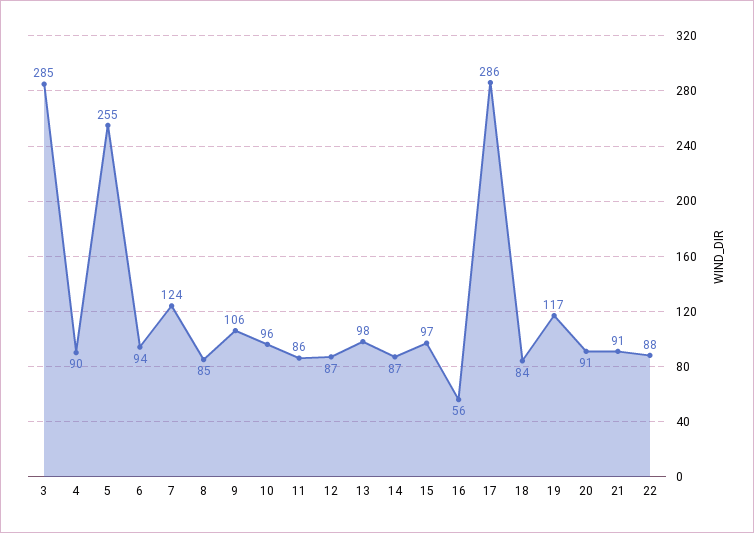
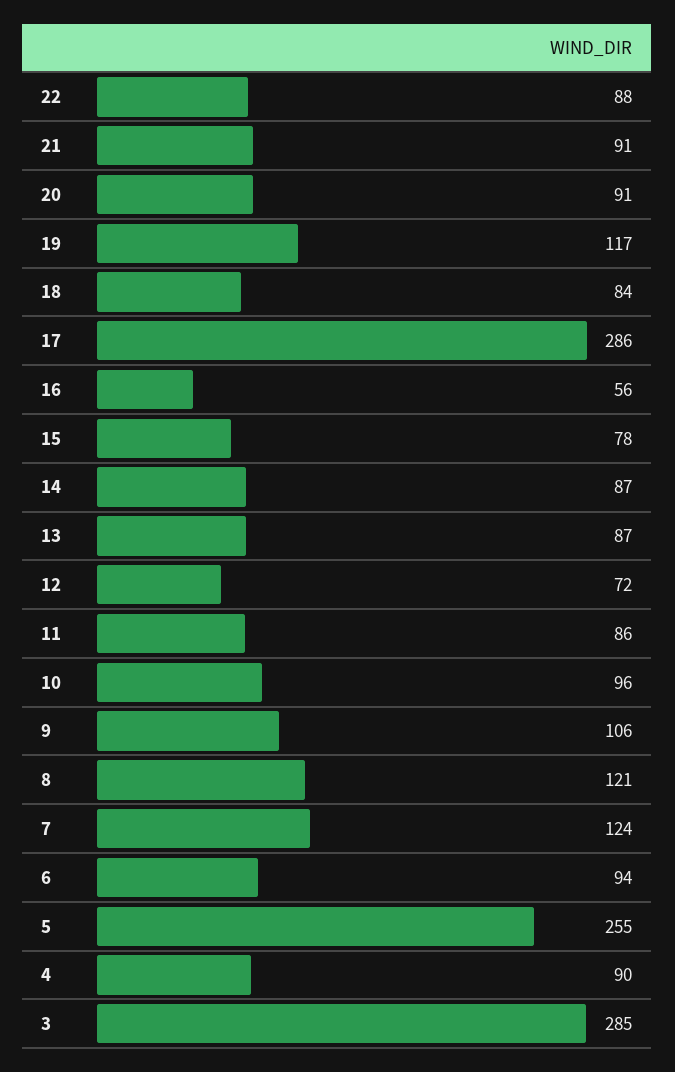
8: 85 -> 121
12: 87 -> 72
13: 98 -> 87
15: 97 -> 78

